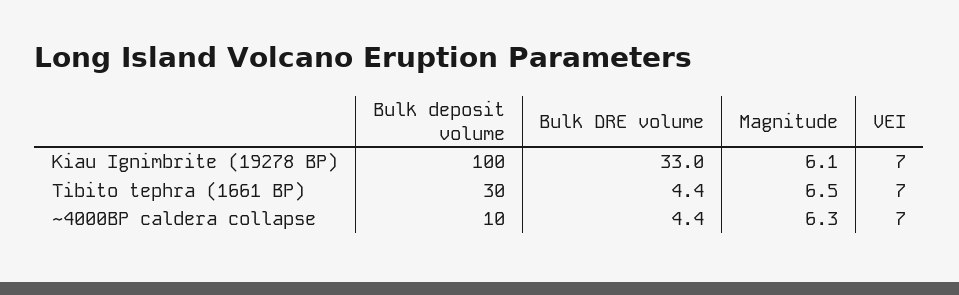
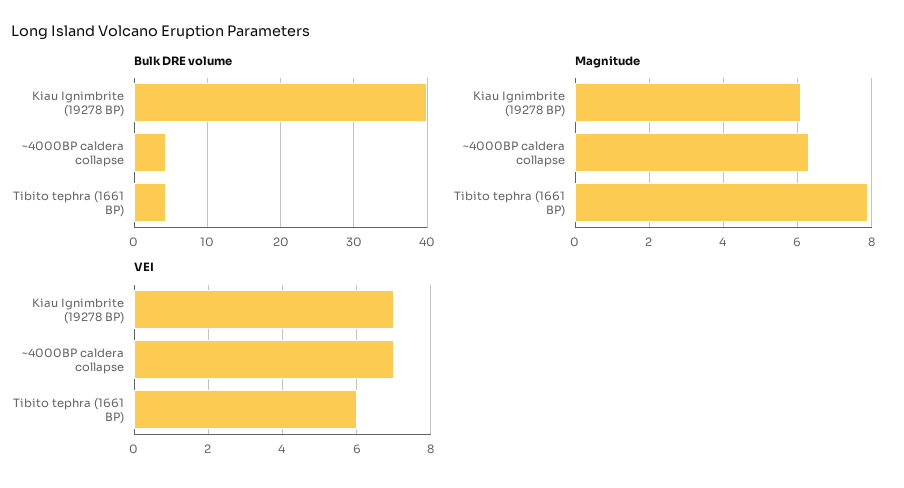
Bulk deposit volume, Kiau Ignimbrite (19278 BP): 100 -> none
Bulk DRE volume, Kiau Ignimbrite (19278 BP): 33 -> 40
Bulk deposit volume, Tibito tephra (1661 BP): 30 -> none
Magnitude, Tibito tephra (1661 BP): 6.5 -> 8
VEI, Tibito tephra (1661 BP): 7 -> 6
Bulk deposit volume, ~4000BP caldera collapse: 10 -> none

